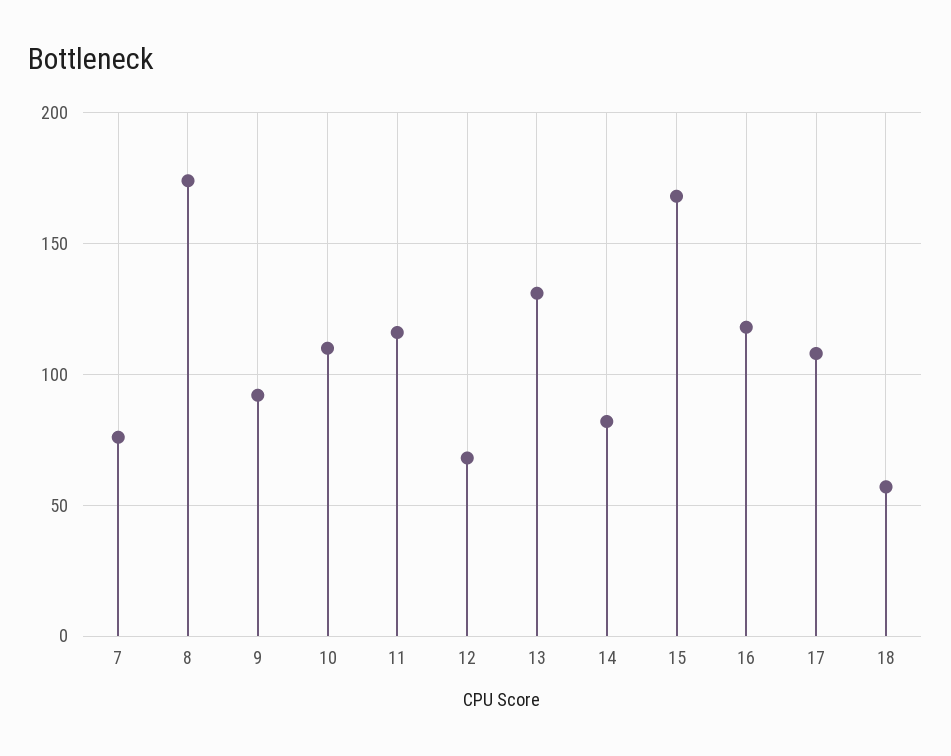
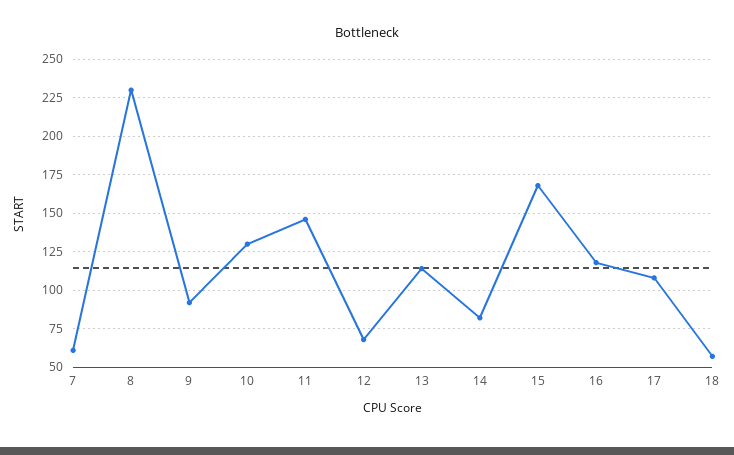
7: 75 -> 60
8: 175 -> 230
10: 110 -> 130
11: 115 -> 145
13: 130 -> 115

